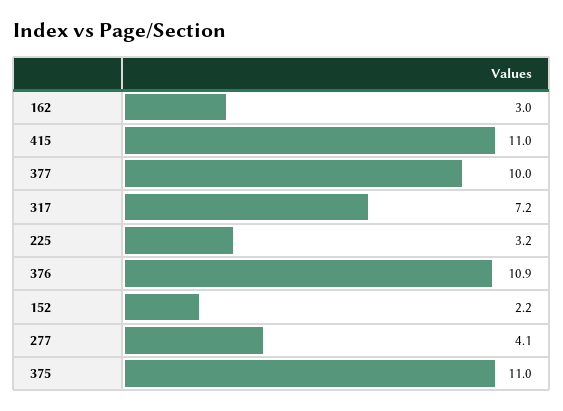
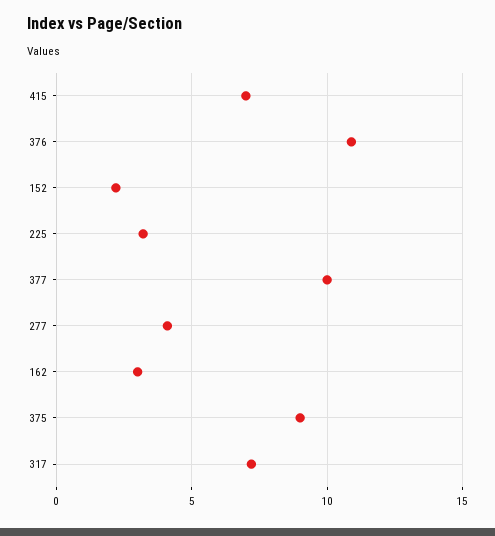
415: 11 -> 7
375: 11 -> 9

